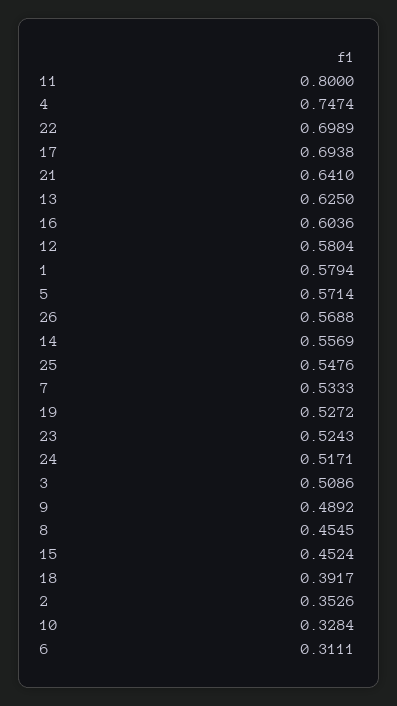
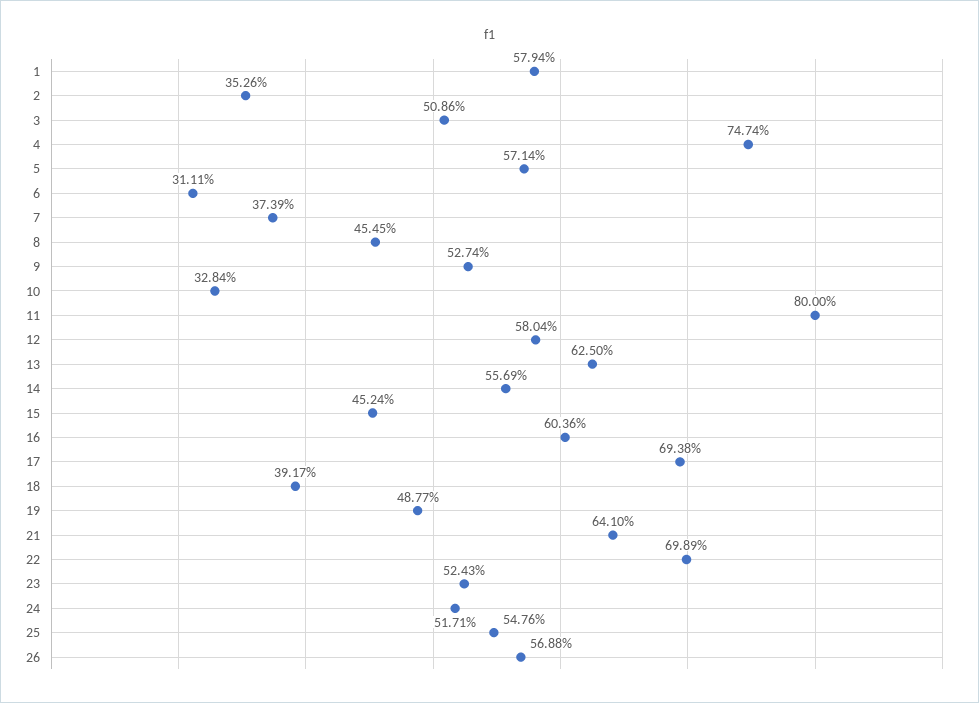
7: 0.5333 -> 0.3739
19: 0.5272 -> 0.4877
9: 0.4892 -> 0.5274

